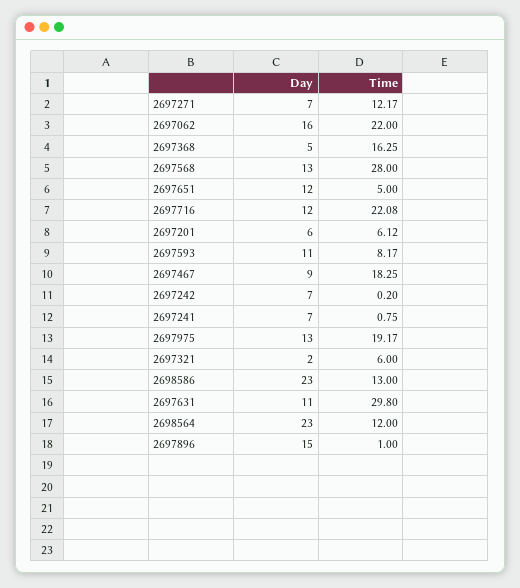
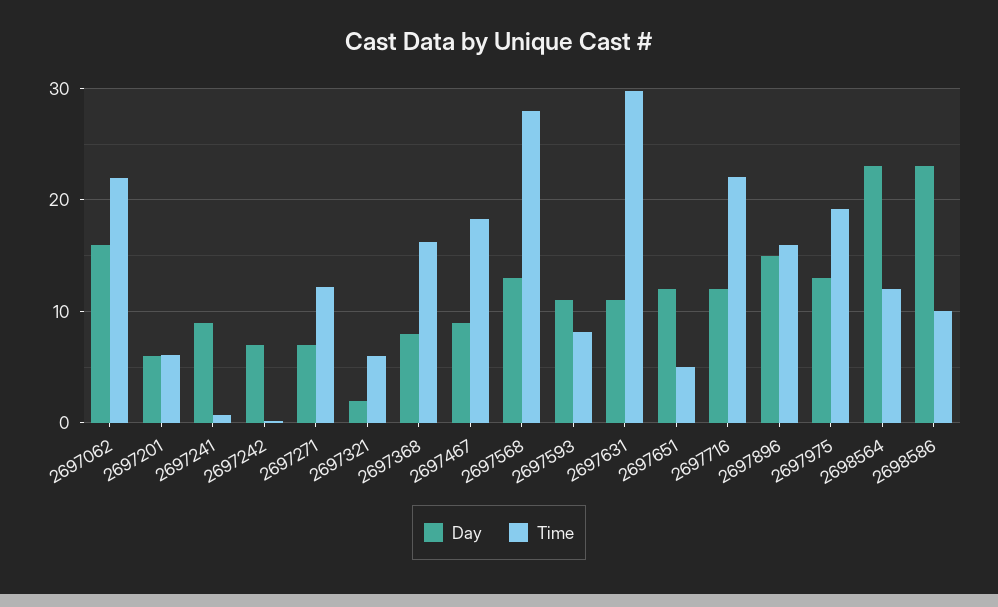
Day, 2697368: 5 -> 8
Day, 2697241: 7 -> 9
Time, 2698586: 13 -> 10
Time, 2697896: 1 -> 16

